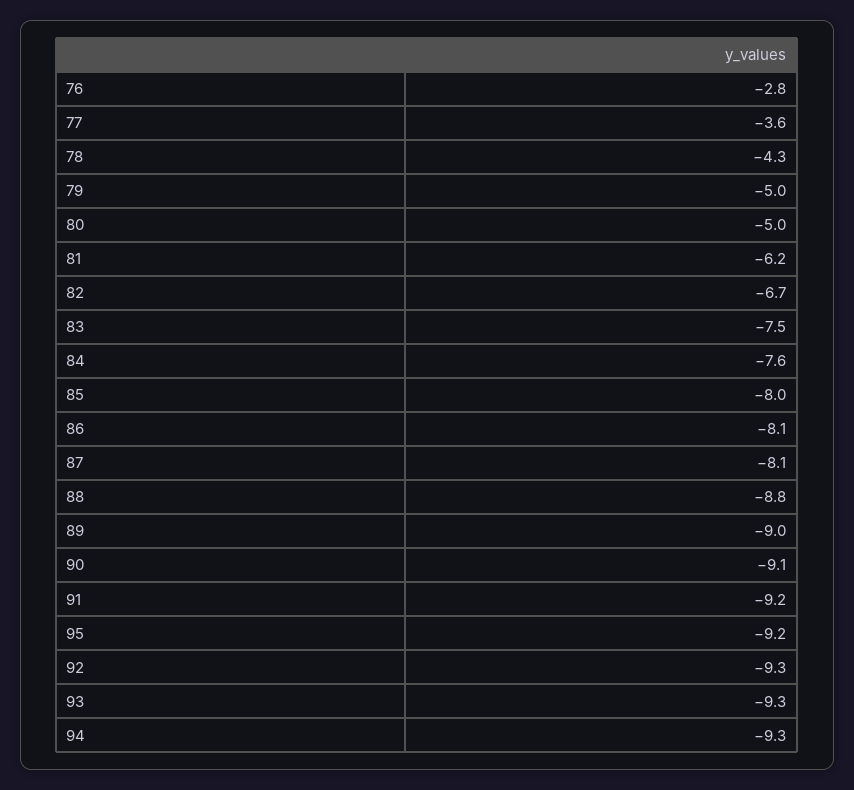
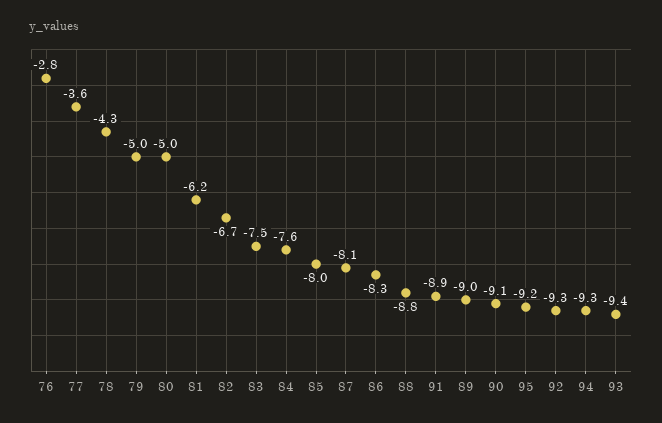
86: -8.1 -> -8.3
91: -9.2 -> -8.9
93: -9.3 -> -9.4

